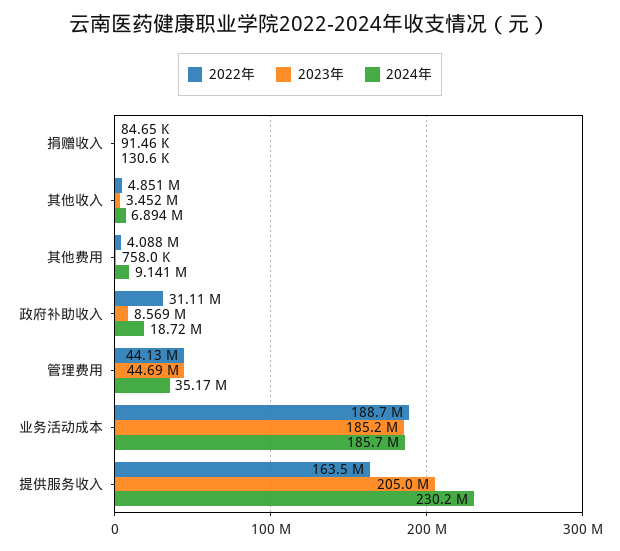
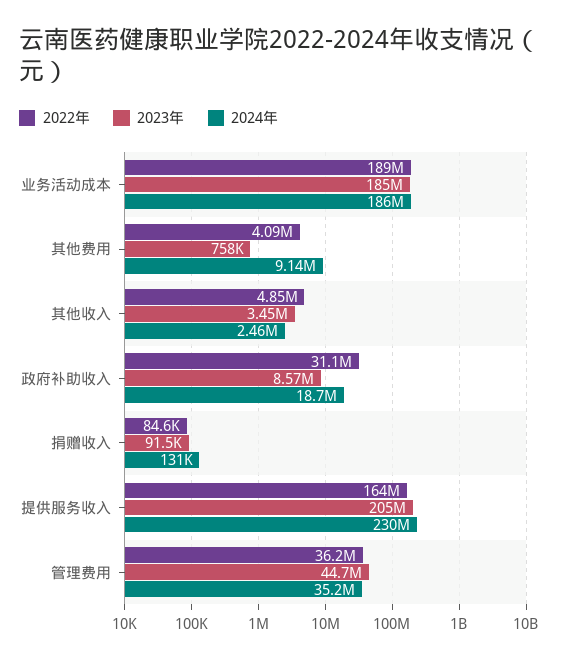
2024年, 其他收入: 6894000 -> 2460000
2022年, 管理费用: 44130000 -> 36200000

